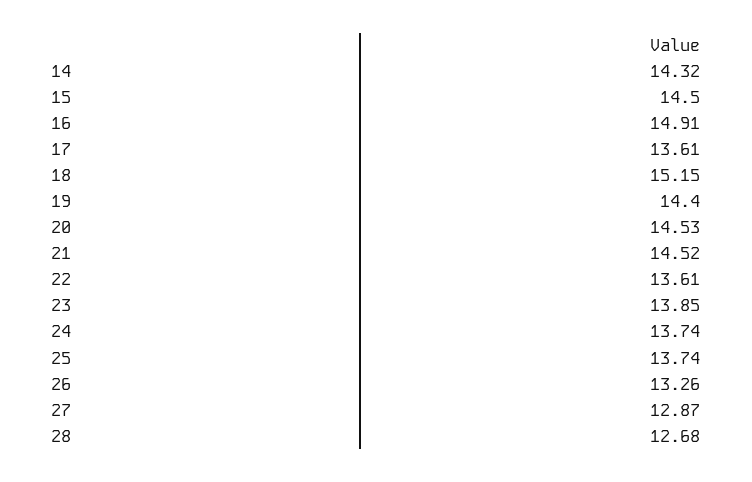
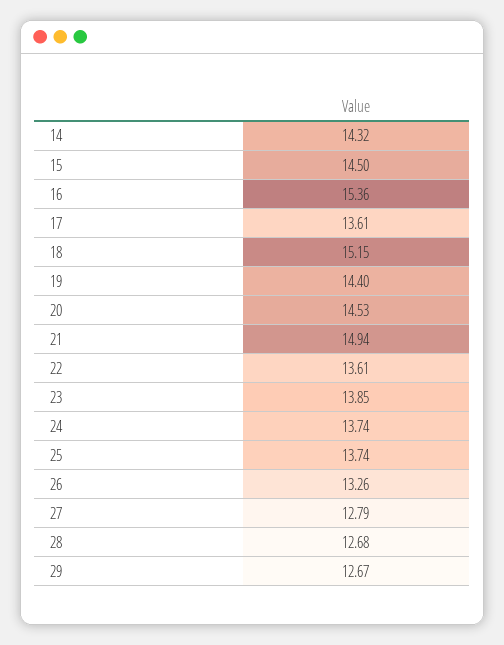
16: 14.91 -> 15.36
21: 14.52 -> 14.94
27: 12.87 -> 12.79
29: none -> 12.67

